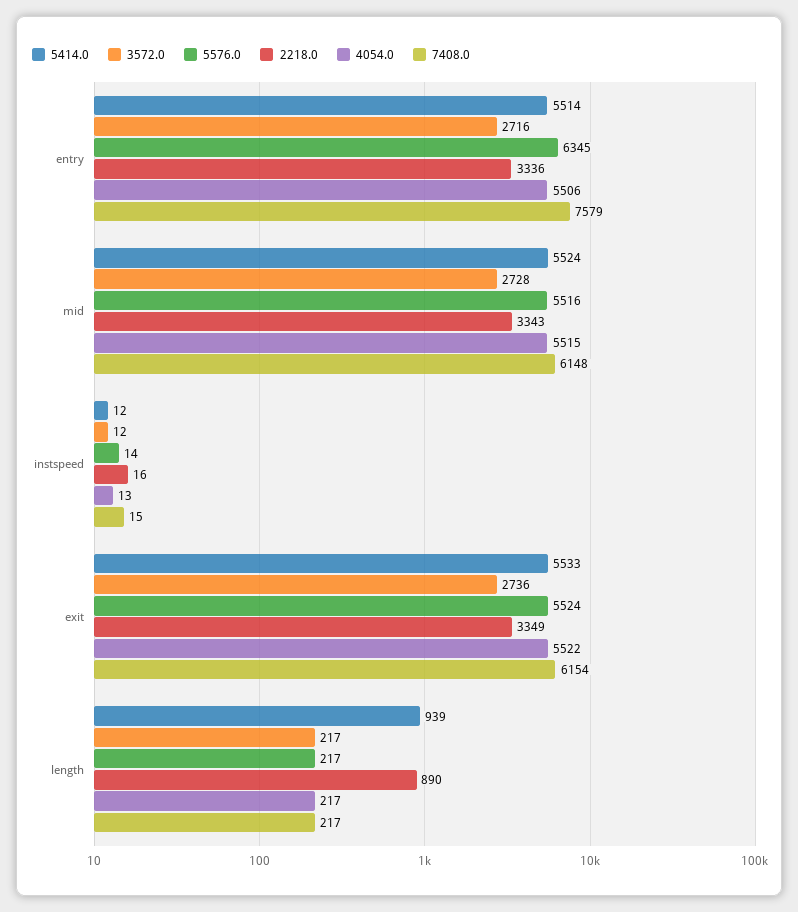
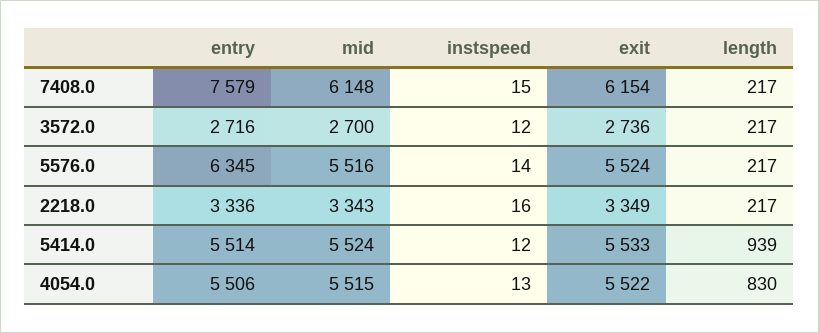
3572.0, mid: 2728 -> 2700
2218.0, length: 890 -> 217
4054.0, length: 217 -> 830

